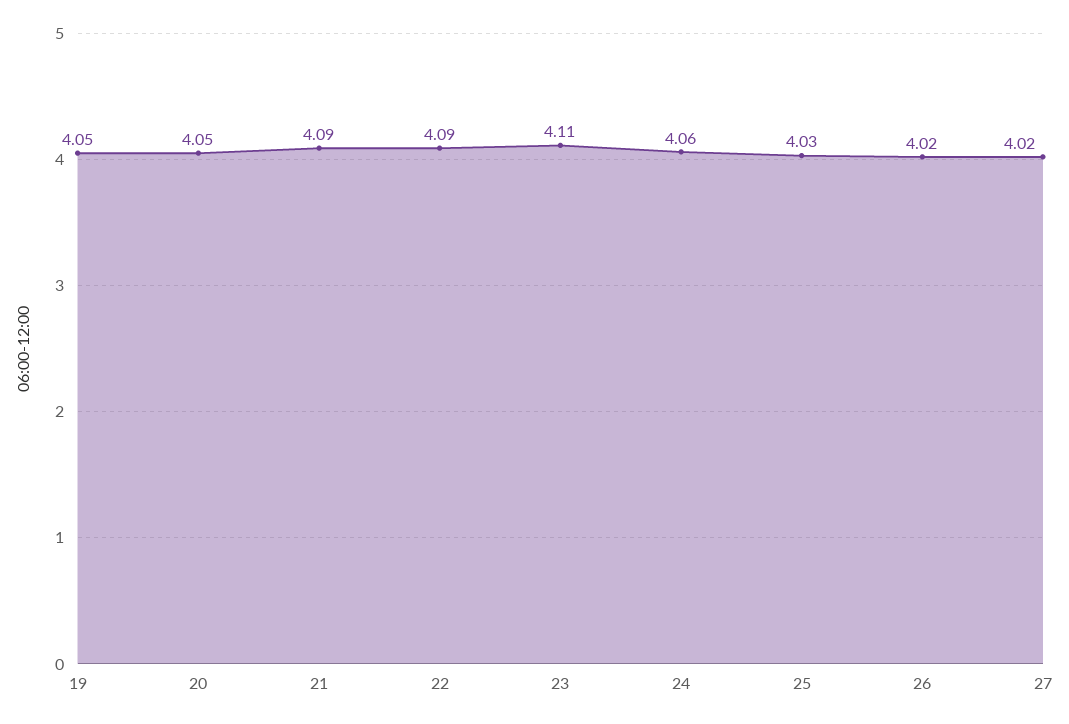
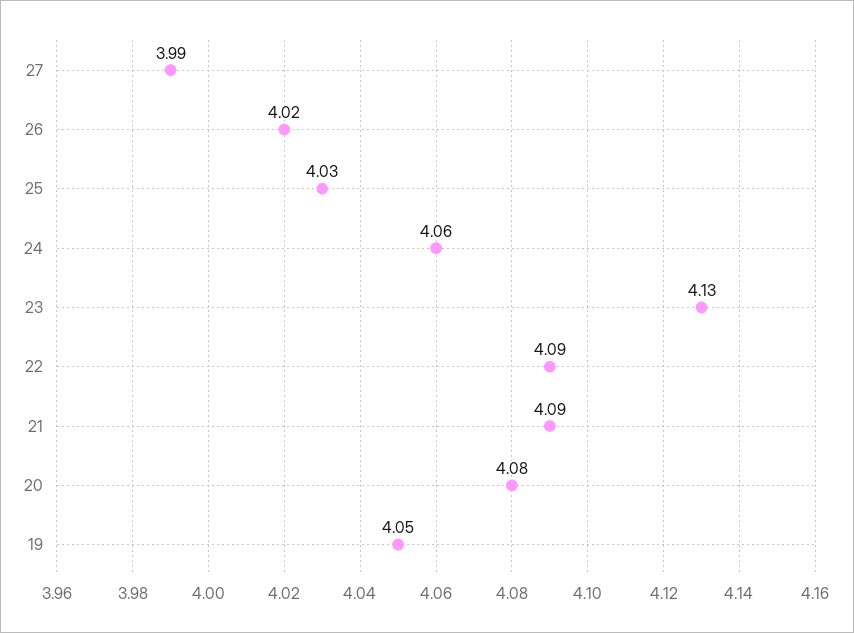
20: 4.05 -> 4.08
23: 4.11 -> 4.13
27: 4.02 -> 3.99

